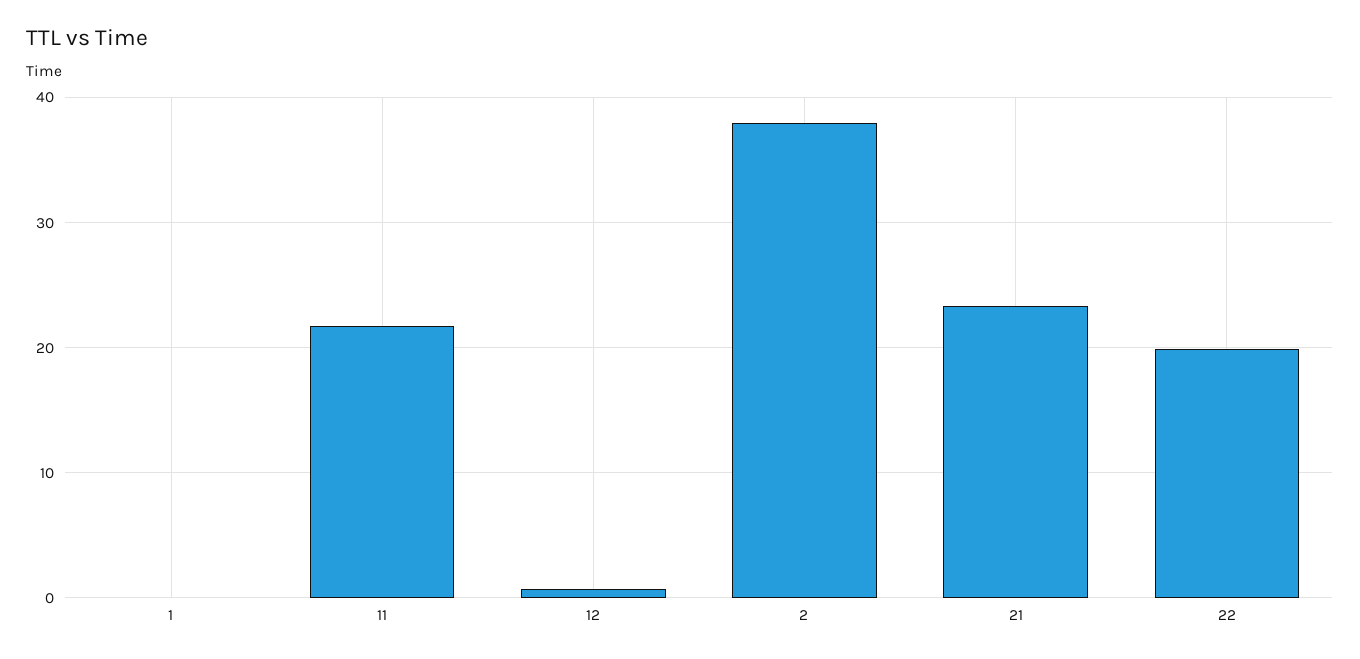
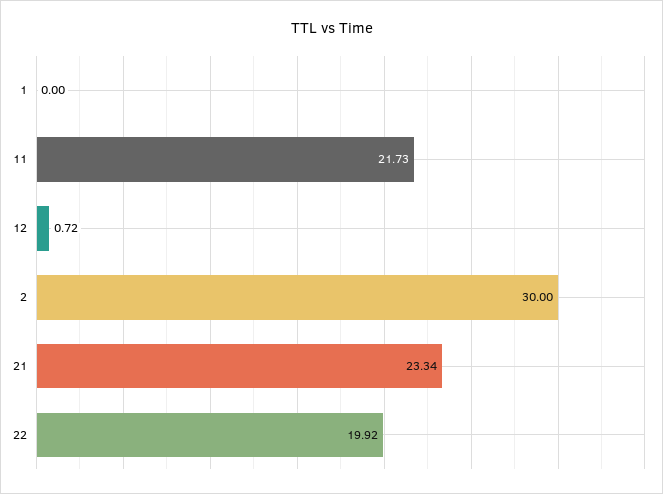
2: 38 -> 30

